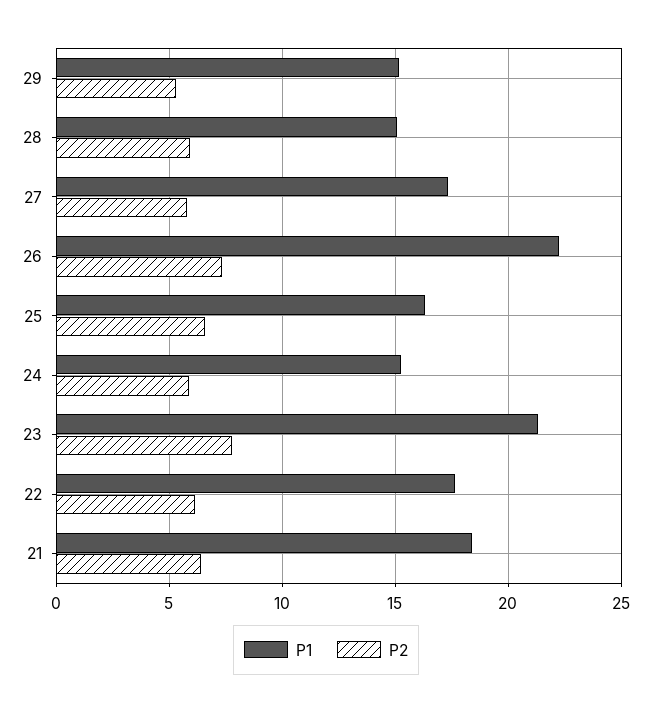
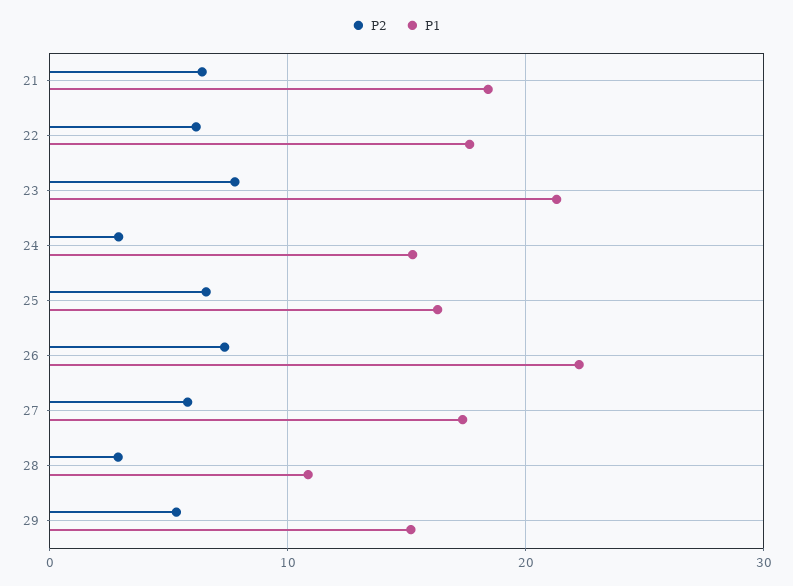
P1, 28: 15 -> 11
P2, 28: 6 -> 3
P2, 24: 6 -> 3

